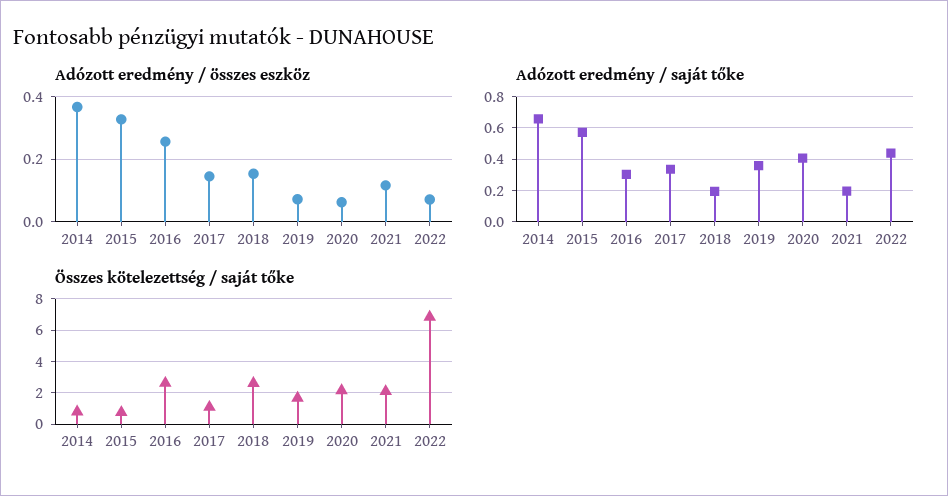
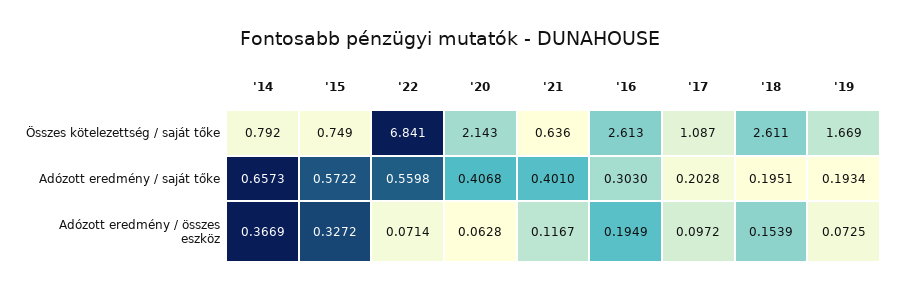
Adózott eredmény / összes eszköz, 2016: 0.26 -> 0.1949
Adózott eredmény / összes eszköz, 2017: 0.14 -> 0.0972
Adózott eredmény / saját tőke, 2017: 0.35 -> 0.2028
Adózott eredmény / saját tőke, 2019: 0.35 -> 0.1934
Adózott eredmény / saját tőke, 2021: 0.2 -> 0.401
Adózott eredmény / saját tőke, 2022: 0.45 -> 0.5598
Összes kötelezettség / saját tőke, 2021: 2 -> 0.636

